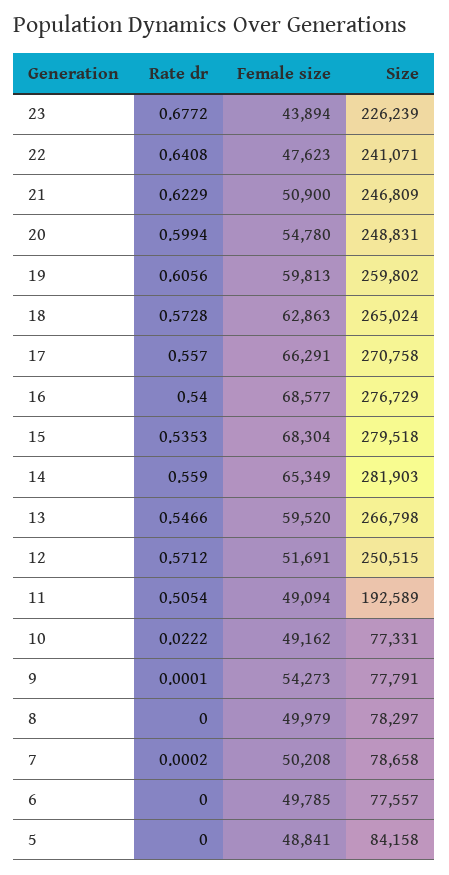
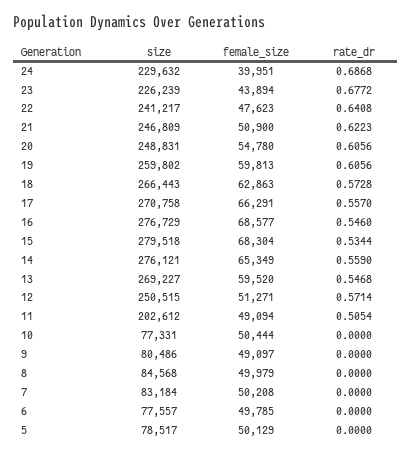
Size, 22: 241071 -> 241217
Rate dr, 21: 0.6229 -> 0.6223
Rate dr, 20: 0.5994 -> 0.6056
Size, 18: 265024 -> 266443
Rate dr, 16: 0.54 -> 0.546
Rate dr, 15: 0.5353 -> 0.5344
Size, 14: 281903 -> 276121
Rate dr, 13: 0.5466 -> 0.5468
Size, 13: 266798 -> 269227
Rate dr, 12: 0.5712 -> 0.5714
Female size, 12: 51691 -> 51271
Size, 11: 192589 -> 202612
Rate dr, 10: 0.0222 -> 0
Female size, 10: 49162 -> 50444
Rate dr, 9: 0.0001 -> 0
Female size, 9: 54273 -> 49097
Size, 9: 77791 -> 80486
Size, 8: 78297 -> 84568
Rate dr, 7: 0.0002 -> 0
Size, 7: 78658 -> 83184
Female size, 5: 48841 -> 50129
Size, 5: 84158 -> 78517
Size, 24: none -> 229632
Female size, 24: none -> 39951
Rate dr, 24: none -> 0.6868

